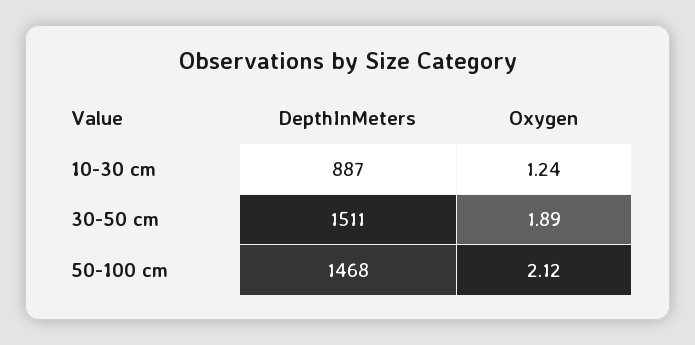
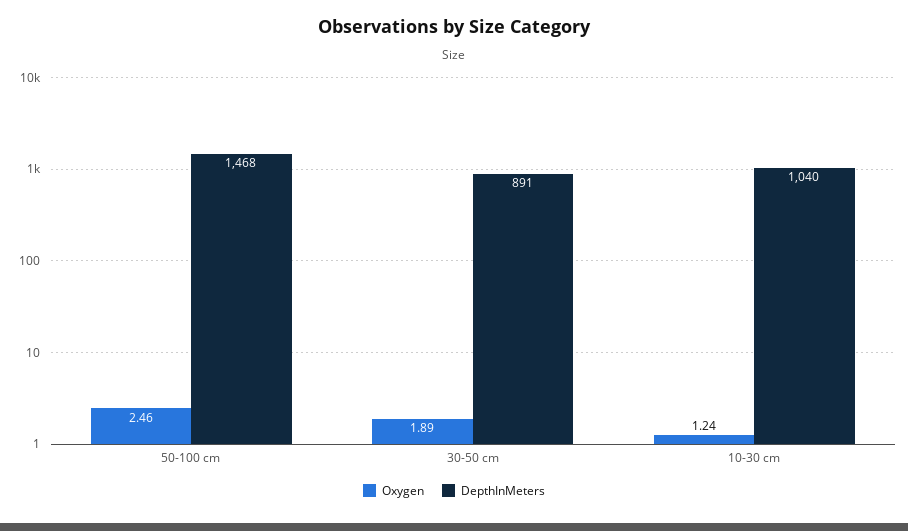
DepthInMeters, 10-30 cm: 887 -> 1040
DepthInMeters, 30-50 cm: 1511 -> 891
Oxygen, 50-100 cm: 2.12 -> 2.46

